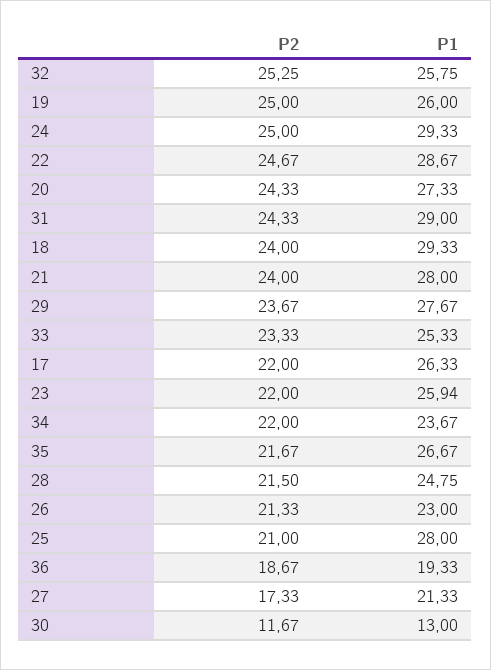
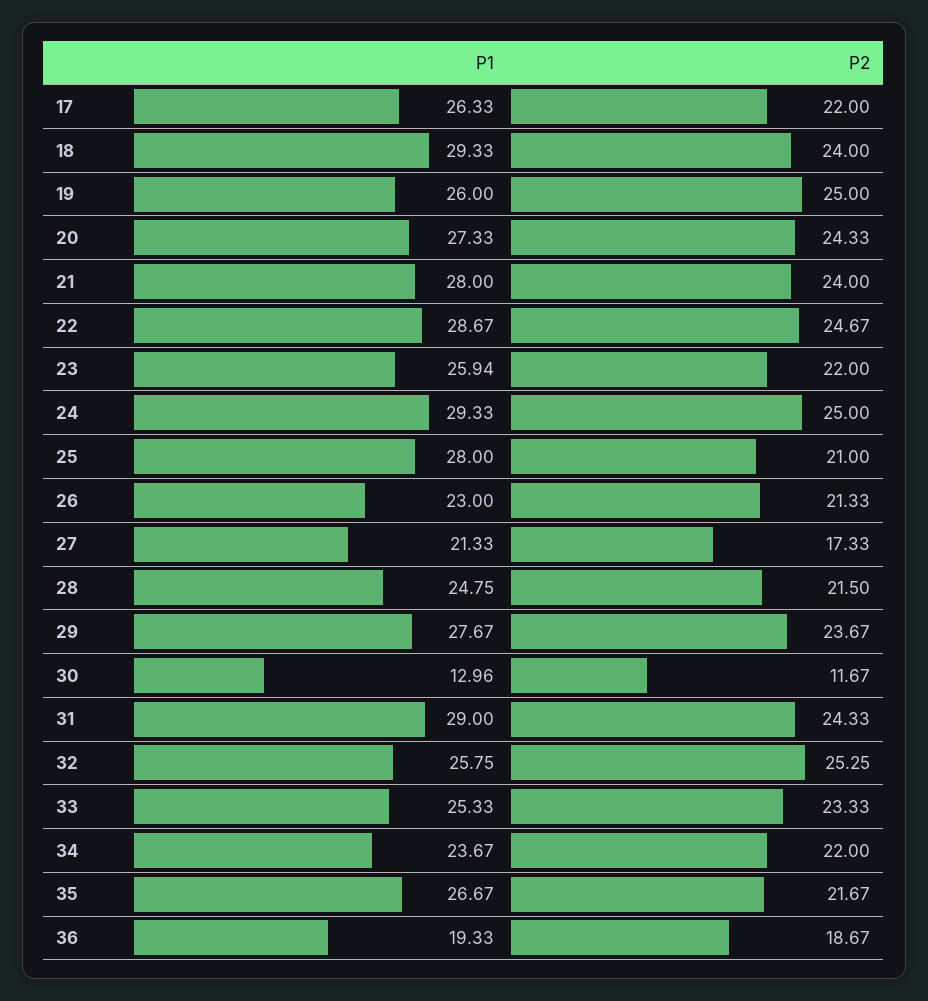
P1, 30: 13 -> 12.96

